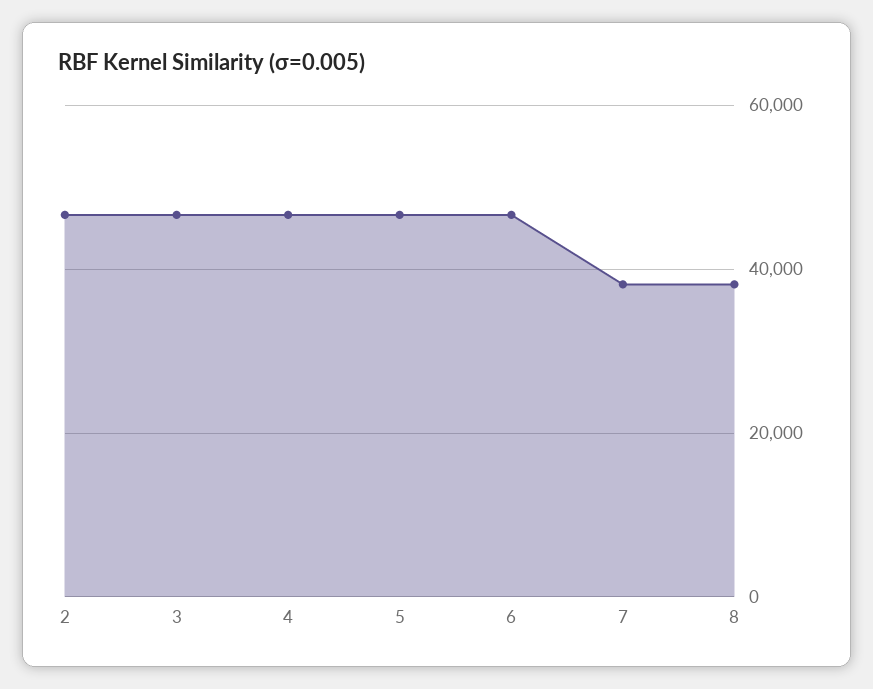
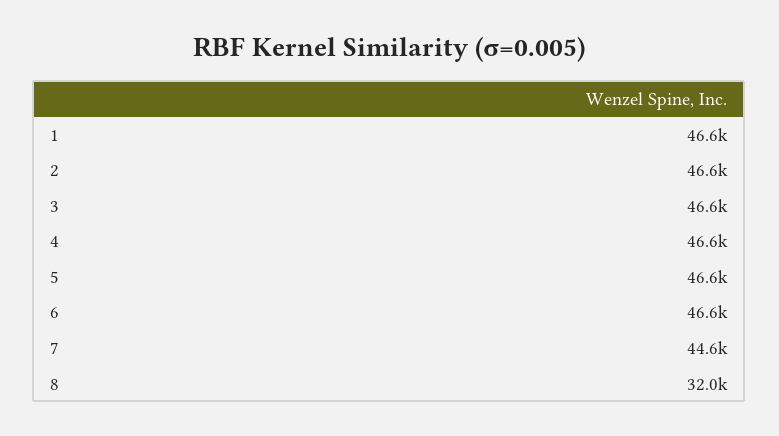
7: 38000 -> 44600
8: 38000 -> 32000
1: none -> 46600

